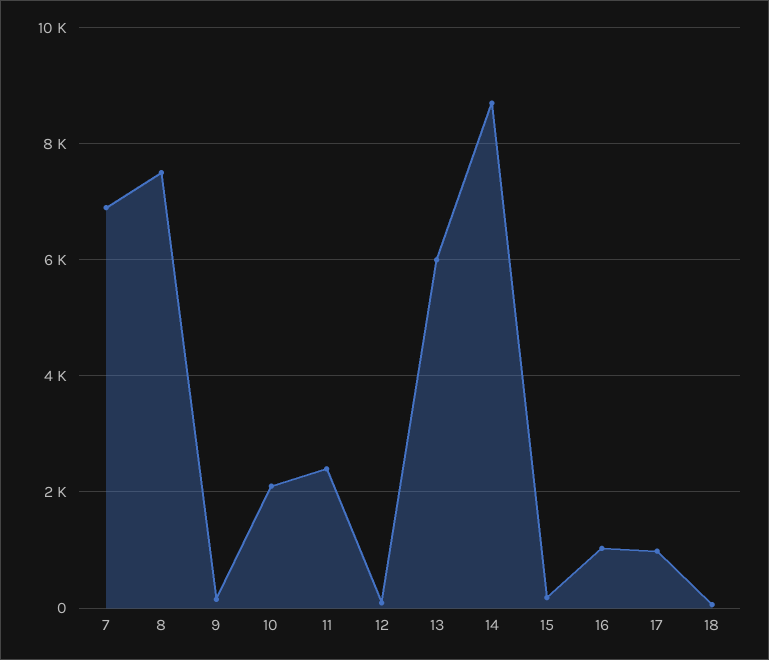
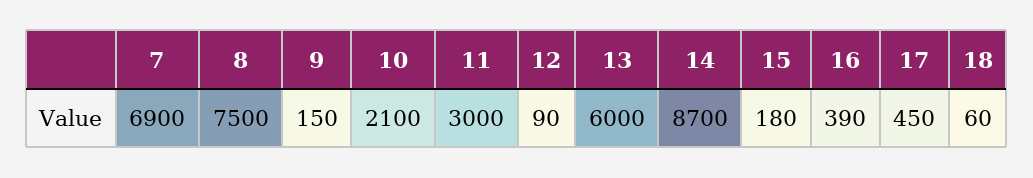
11: 2400 -> 3000
16: 1000 -> 390
17: 1000 -> 450

